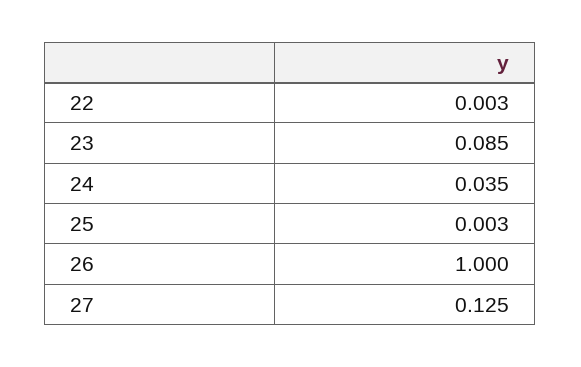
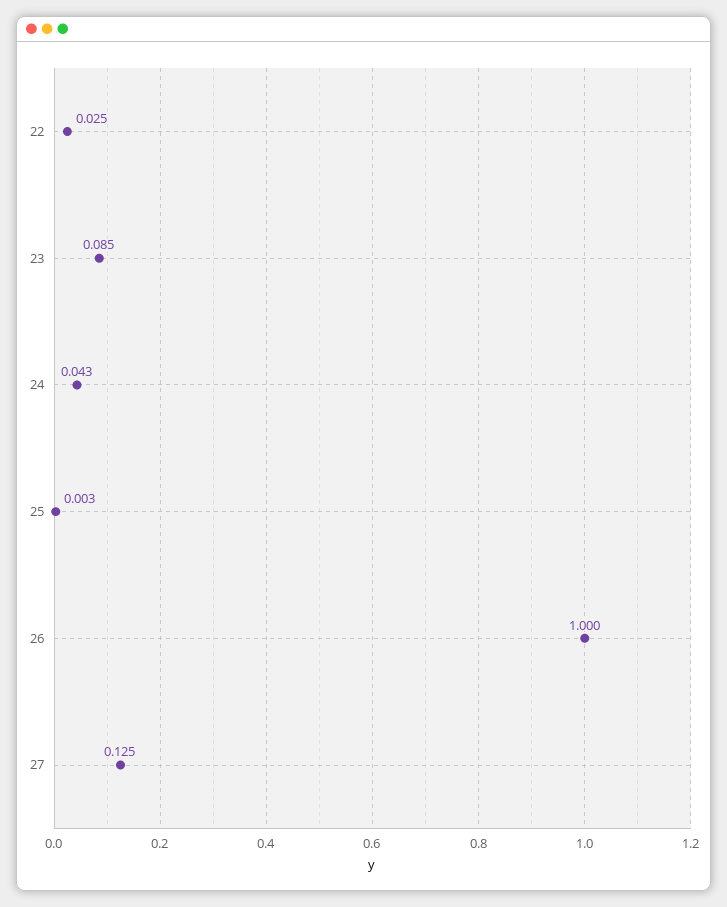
22: 0.003 -> 0.025
24: 0.035 -> 0.043

